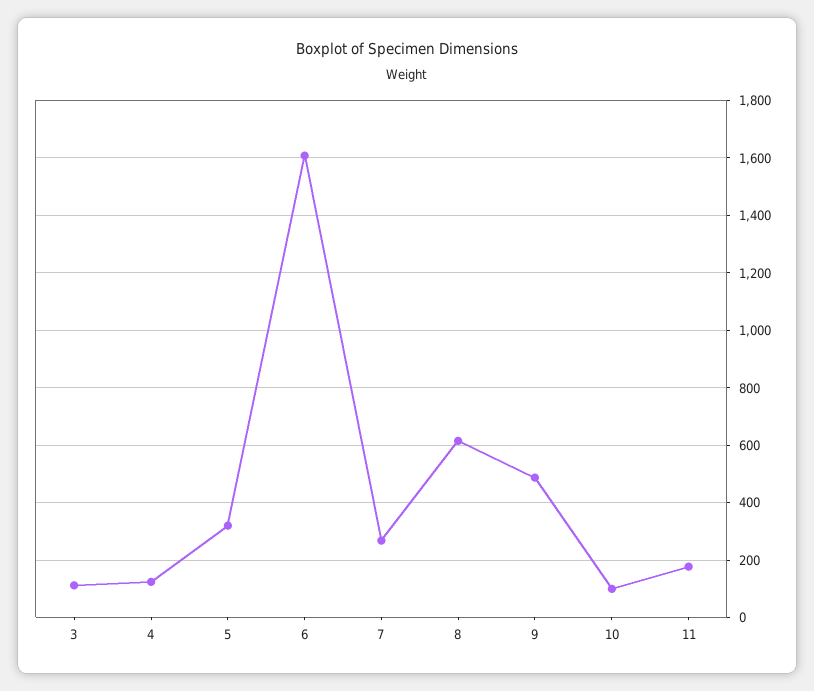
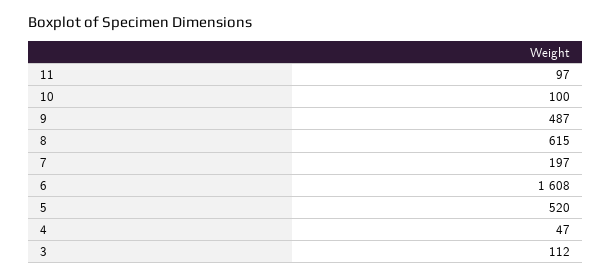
4: 125 -> 47
5: 325 -> 520
7: 275 -> 197
11: 175 -> 97

